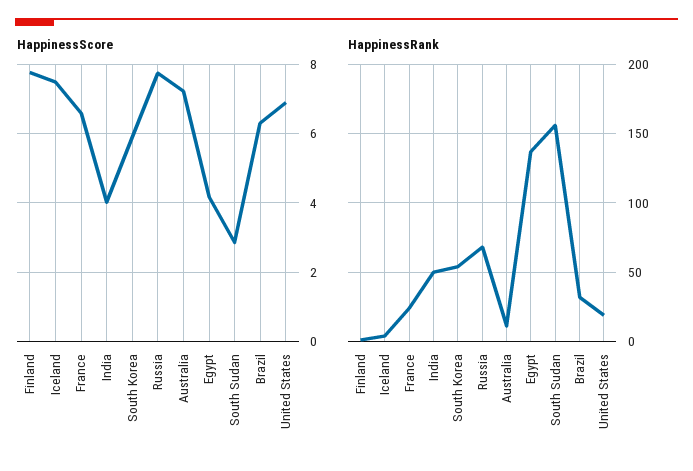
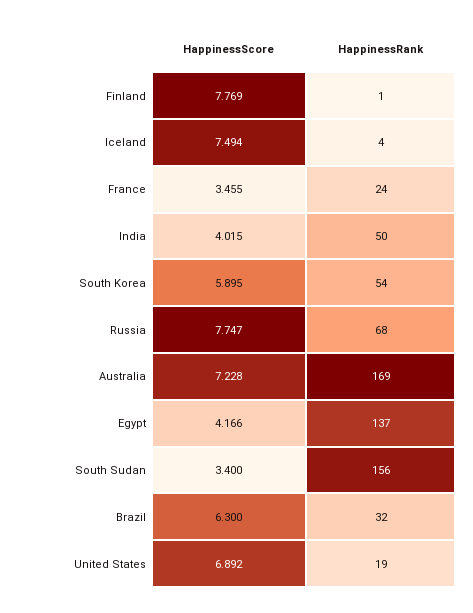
HappinessScore, France: 6.6 -> 3.455
HappinessScore, South Sudan: 2.8 -> 3.4
HappinessRank, Australia: 10 -> 169

